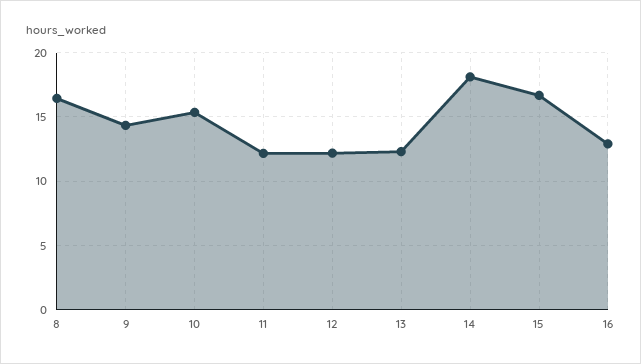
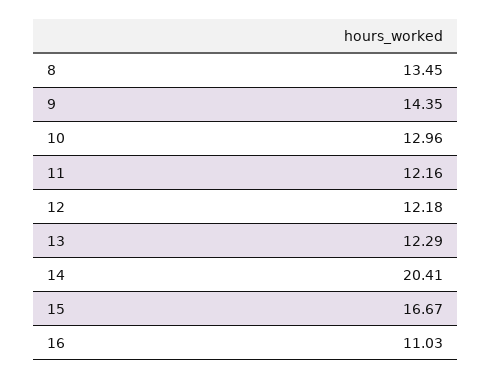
8: 16.5 -> 13.45
10: 15.5 -> 12.96
14: 18 -> 20.41
16: 13 -> 11.03

